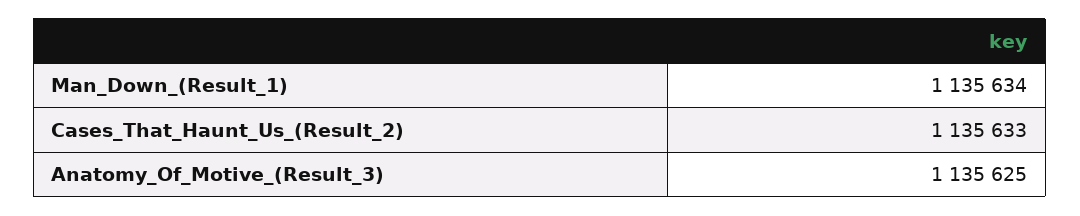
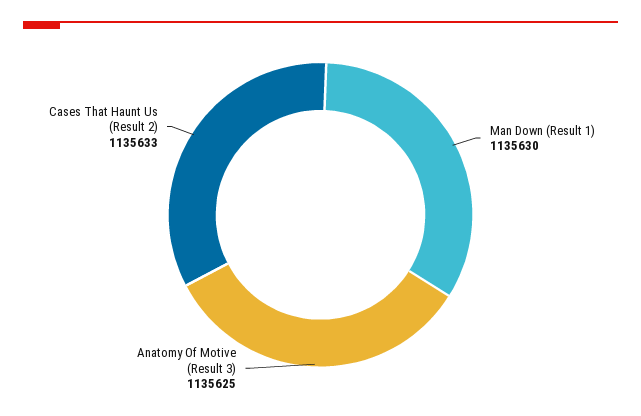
Man_Down_(Result_1): 1135634 -> 1135630

